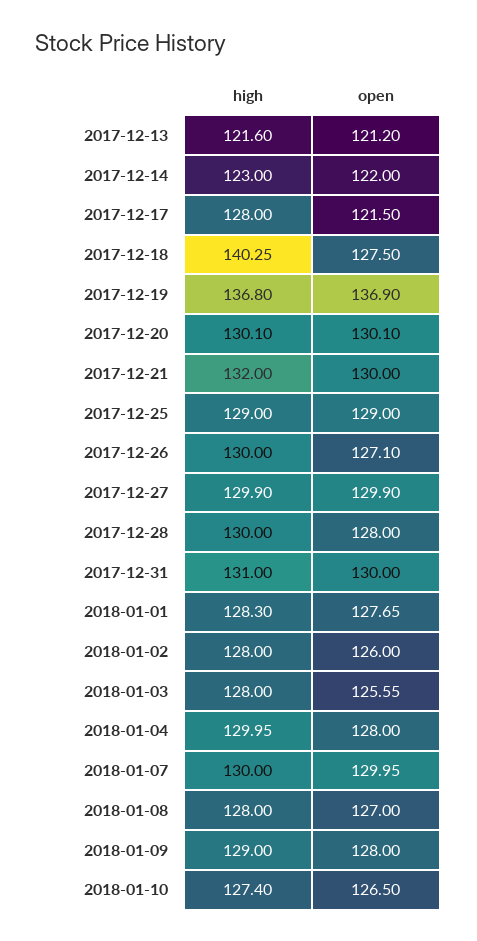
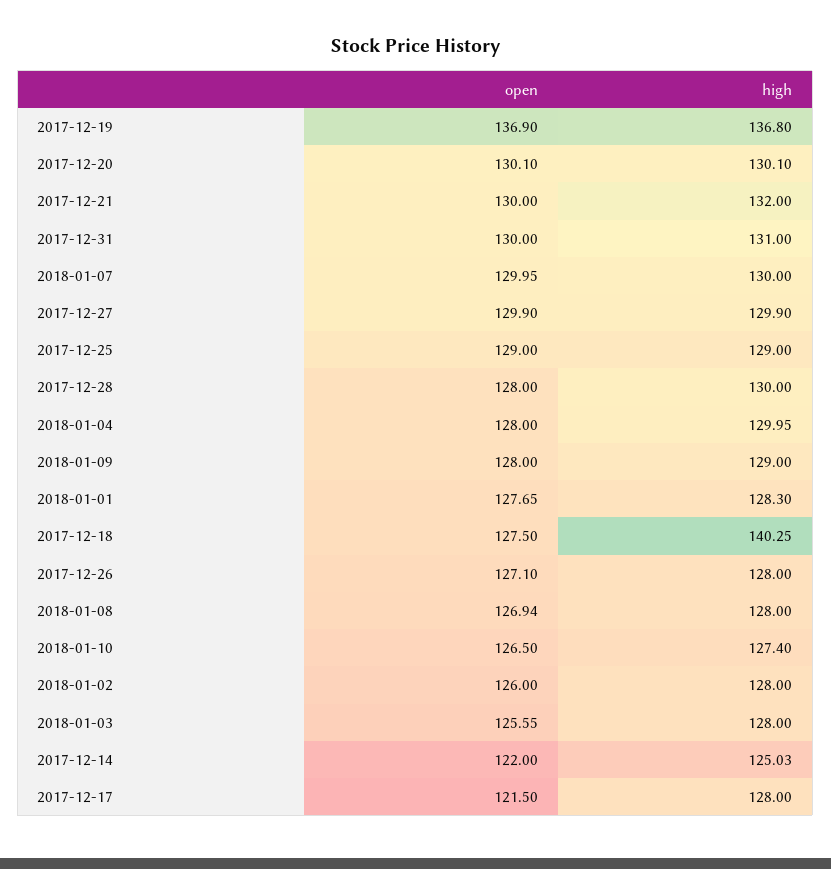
high, 2017-12-13: 121.6 -> none
open, 2017-12-13: 121.2 -> none
high, 2017-12-14: 123 -> 125.03
high, 2017-12-26: 130 -> 128
open, 2018-01-08: 127 -> 126.94

